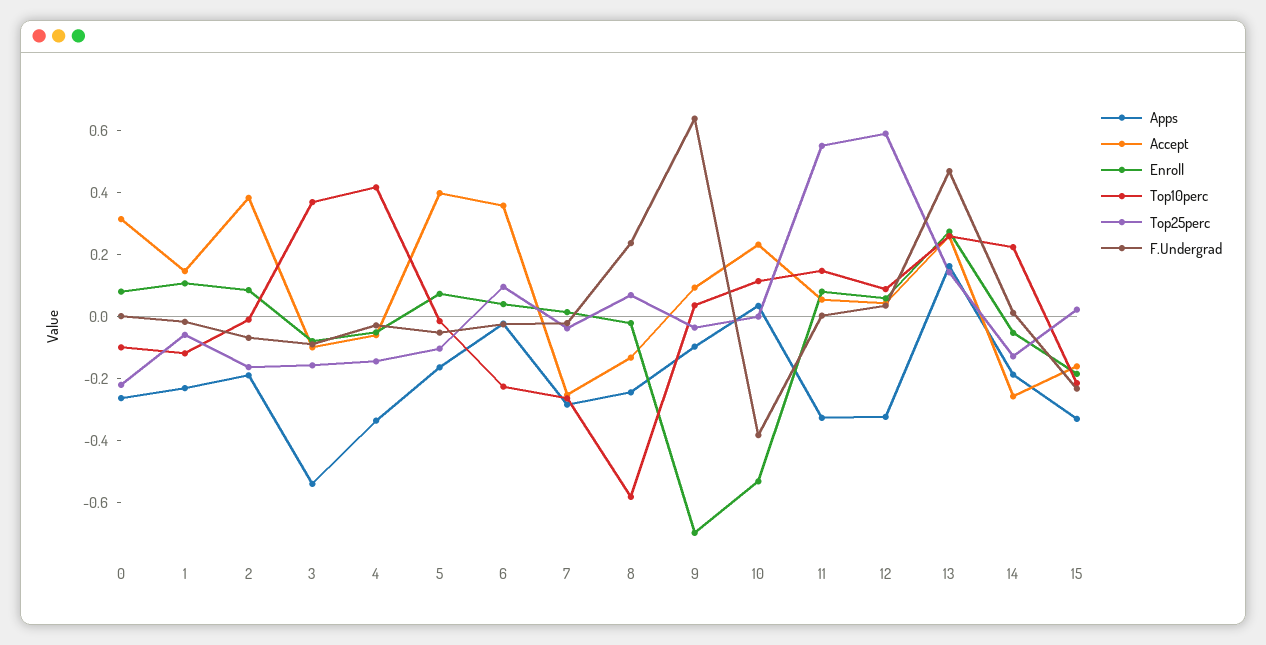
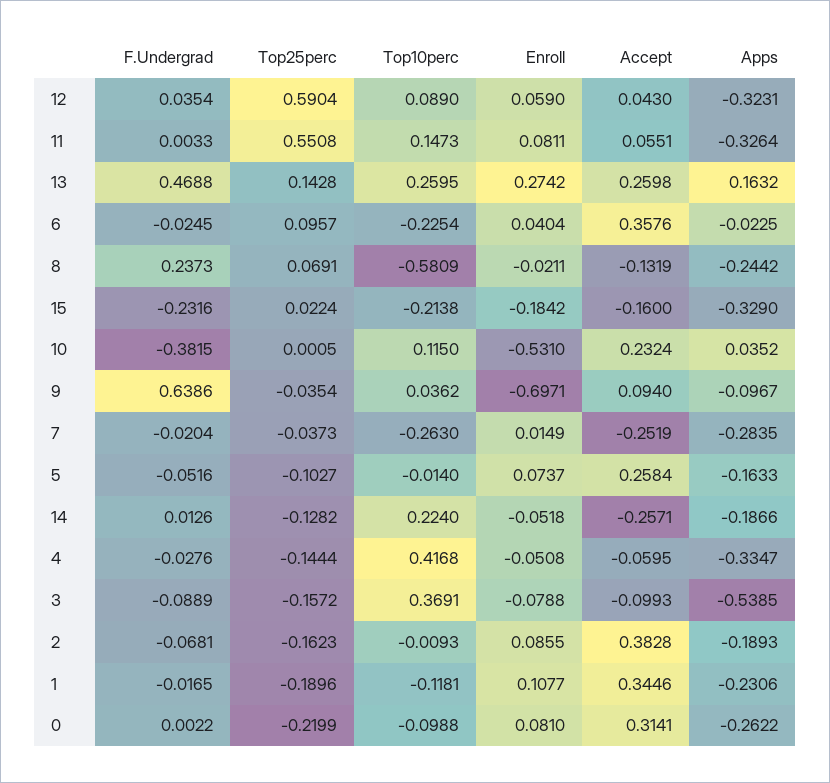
Accept, 1: 0.15 -> 0.3446
Top25perc, 1: -0.05 -> -0.1896
Accept, 5: 0.4 -> 0.2584

